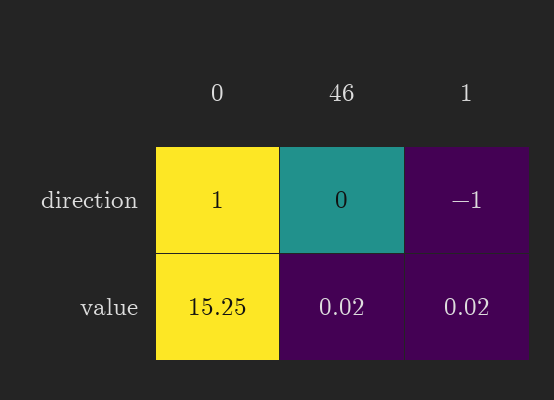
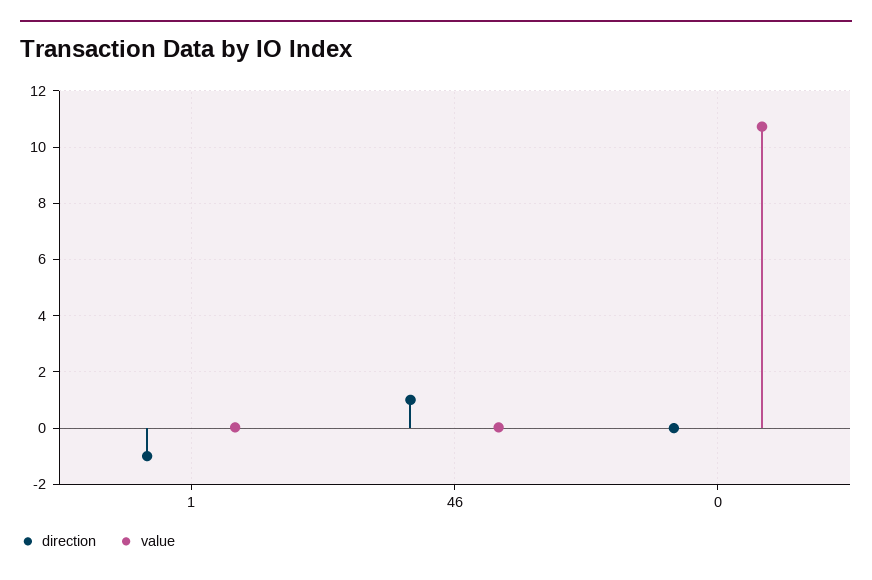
direction, 0: 1 -> 0
direction, 46: 0 -> 1
value, 0: 15.25 -> 10.75

